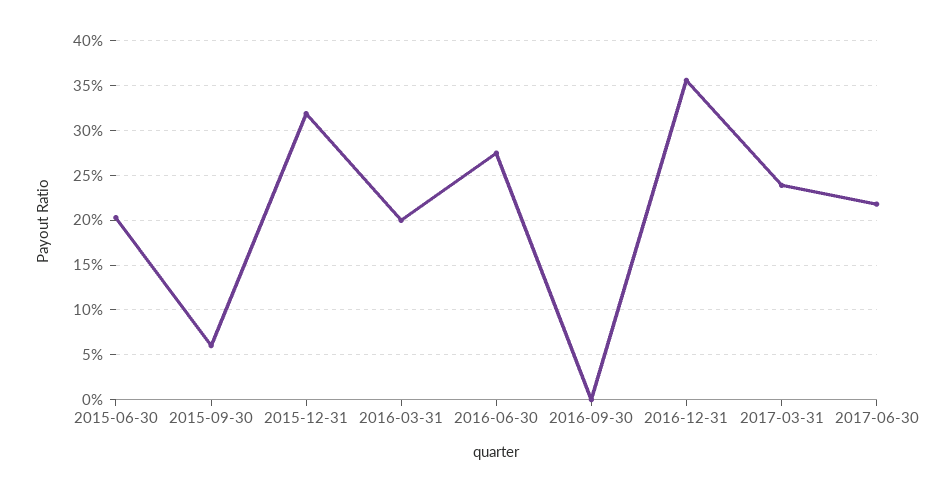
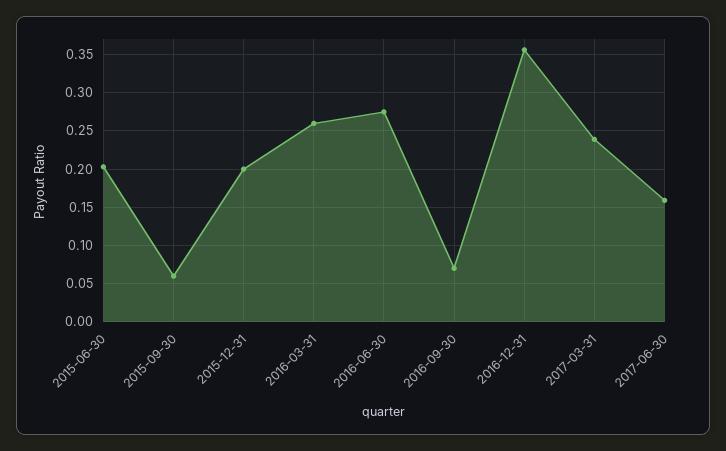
2015-12-31: 0.32 -> 0.2
2016-03-31: 0.2 -> 0.26
2016-09-30: 0 -> 0.07
2017-06-30: 0.22 -> 0.16

